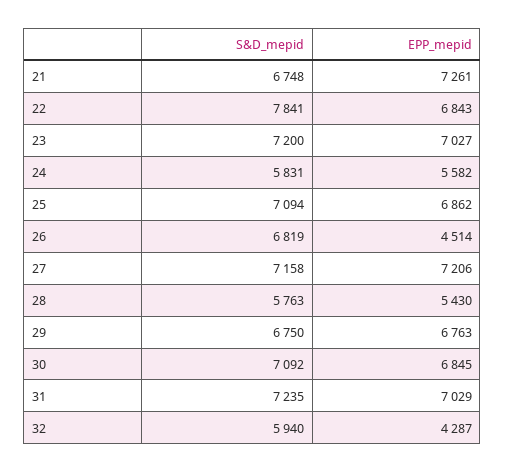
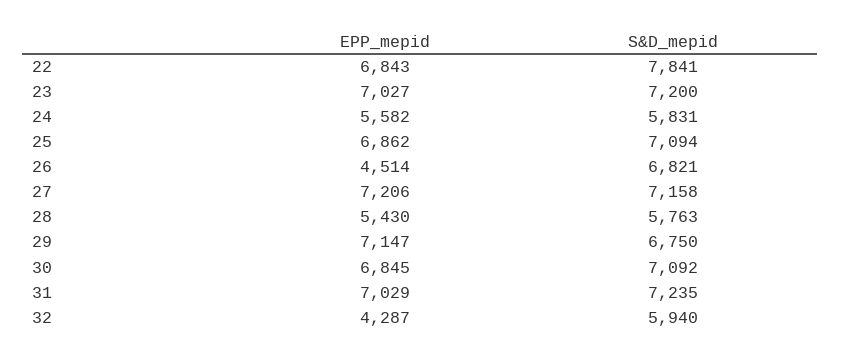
S&D_mepid, 21: 6748 -> none
EPP_mepid, 21: 7261 -> none
S&D_mepid, 26: 6819 -> 6821
EPP_mepid, 29: 6763 -> 7147

